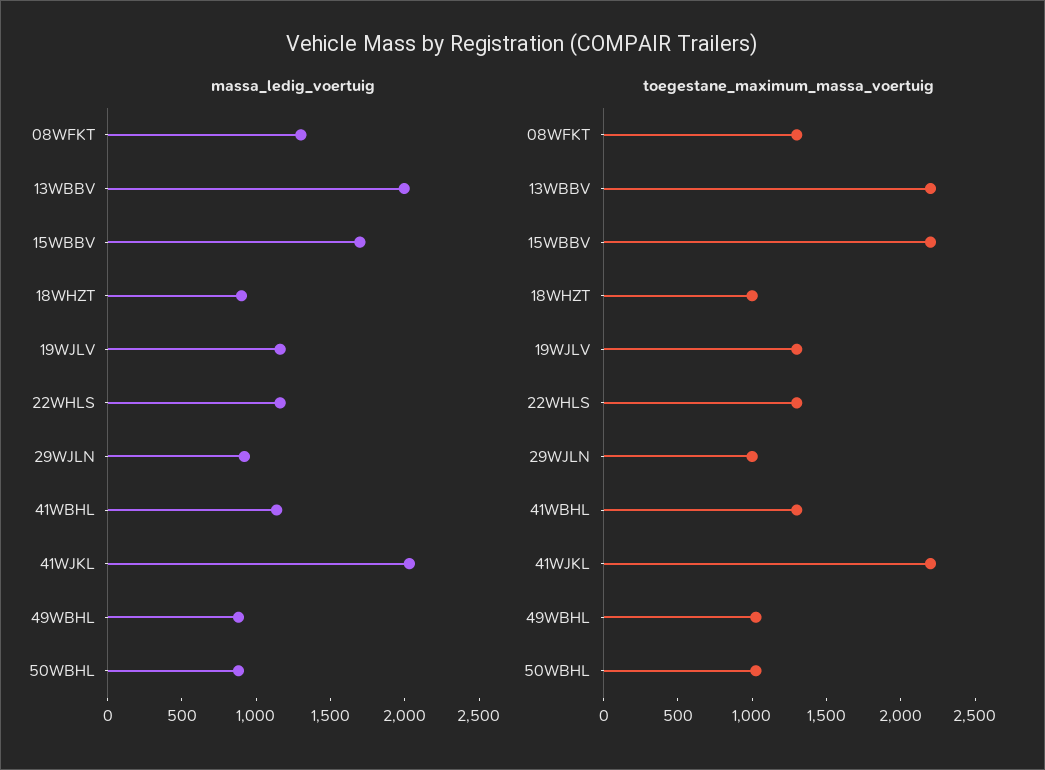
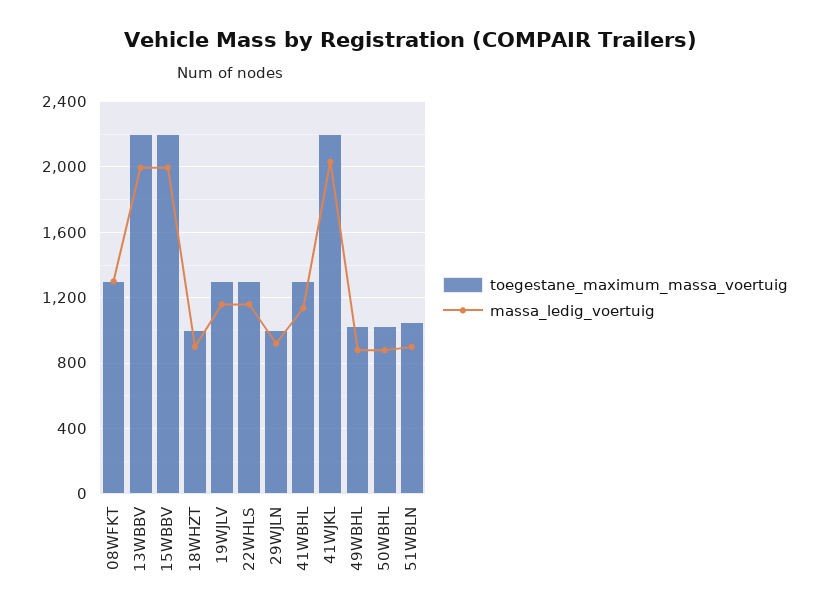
massa_ledig_voertuig, 15WBBV: 1700 -> 2000
toegestane_maximum_massa_voertuig, 51WBLN: none -> 1050
massa_ledig_voertuig, 51WBLN: none -> 900

